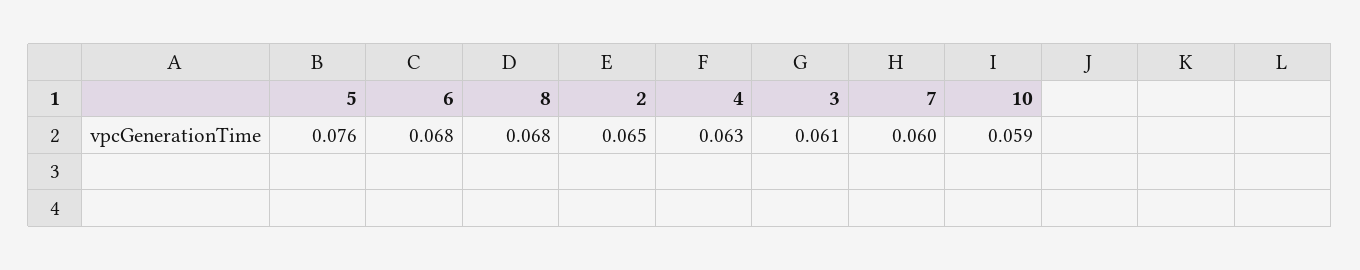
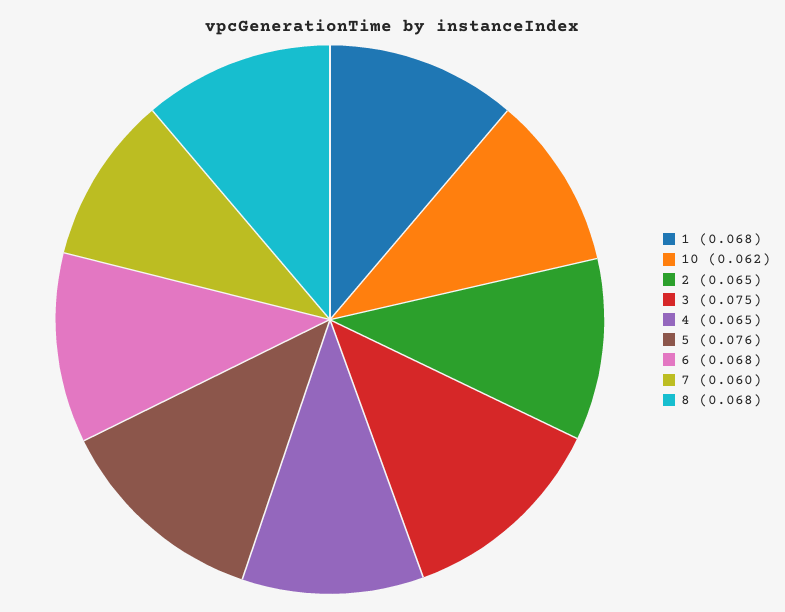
4: 0.063 -> 0.065
3: 0.061 -> 0.075
10: 0.059 -> 0.062
1: none -> 0.068

